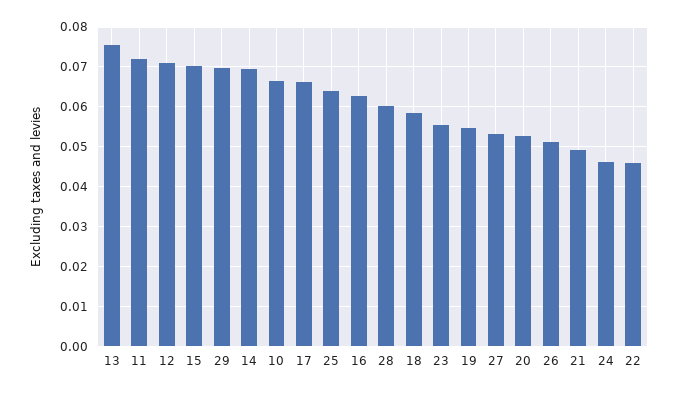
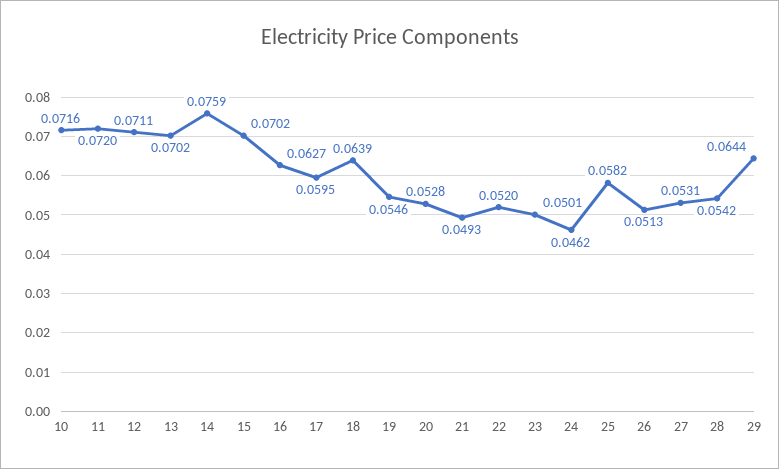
13: 0.076 -> 0.0702
29: 0.07 -> 0.0644
14: 0.07 -> 0.0759
10: 0.066 -> 0.0716
17: 0.066 -> 0.0595
25: 0.064 -> 0.0582
28: 0.06 -> 0.0542
18: 0.058 -> 0.0639
23: 0.056 -> 0.0501
22: 0.046 -> 0.052

